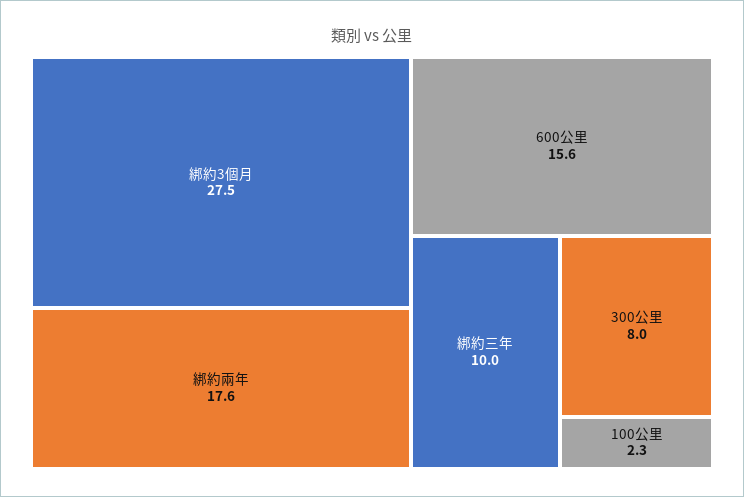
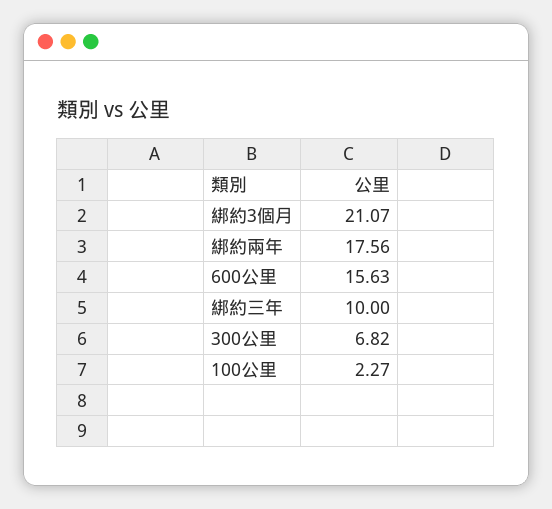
綁約3個月: 27.5 -> 21.07
300公里: 8 -> 6.82

